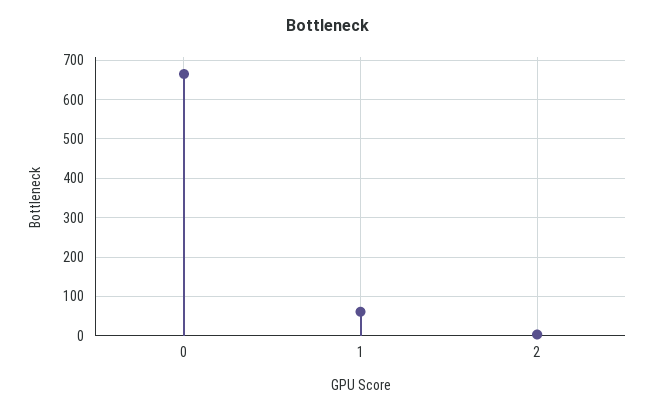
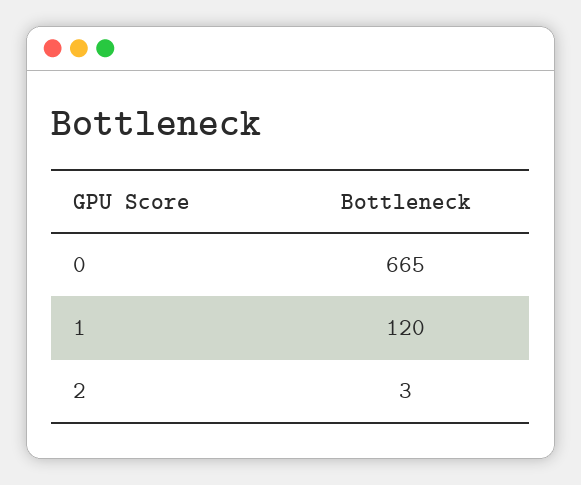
1: 60 -> 120

